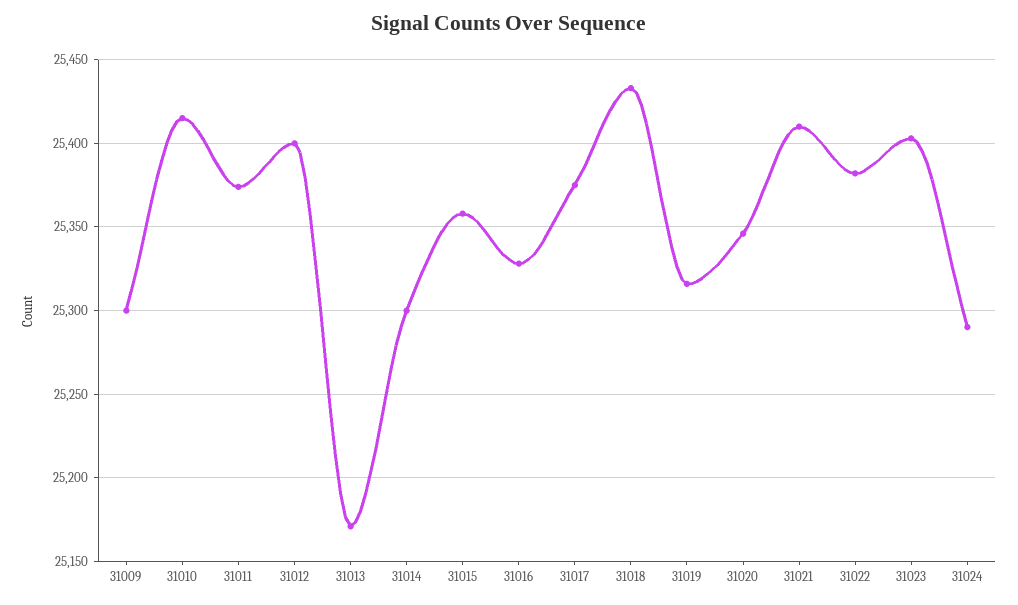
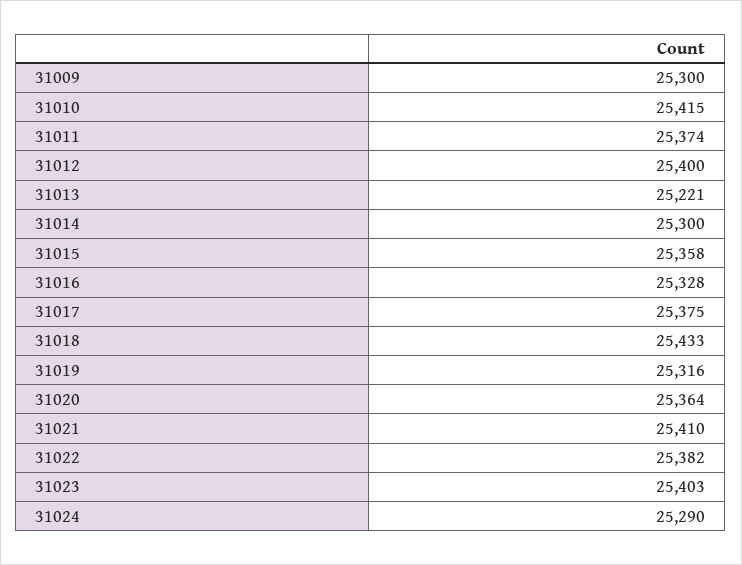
31013: 25170 -> 25221
31020: 25345 -> 25364

